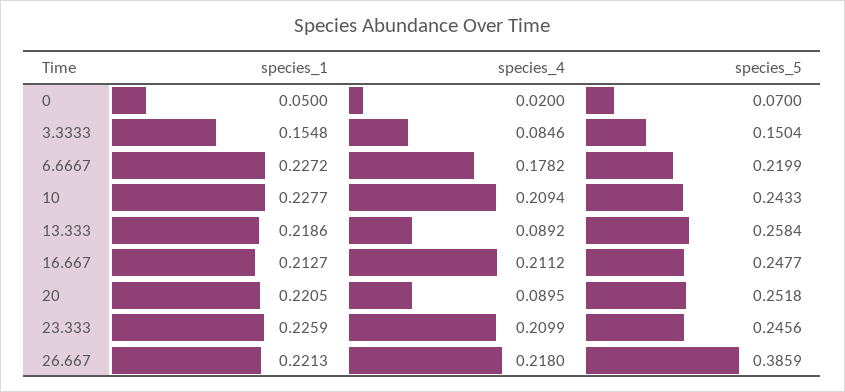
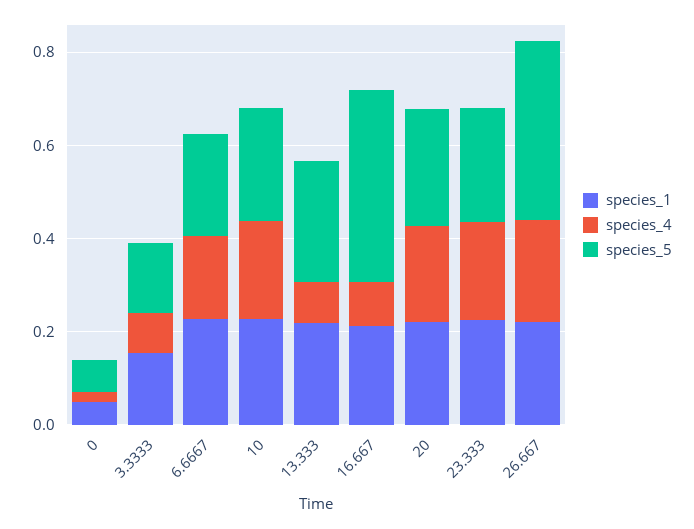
species_4, 16.667: 0.2112 -> 0.1
species_5, 16.667: 0.2477 -> 0.4
species_4, 20: 0.0895 -> 0.2

